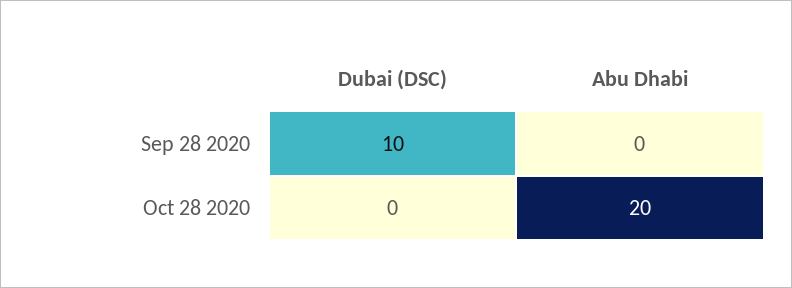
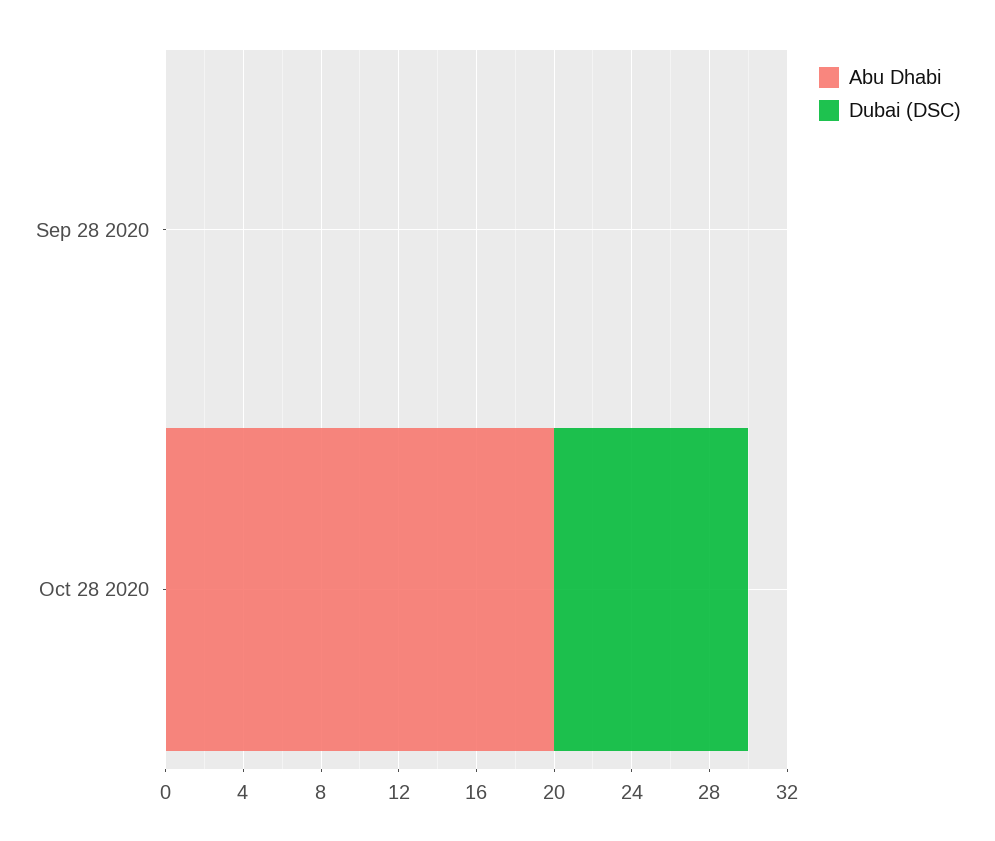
Dubai (DSC), Sep 28 2020: 10 -> 0
Dubai (DSC), Oct 28 2020: 0 -> 10

